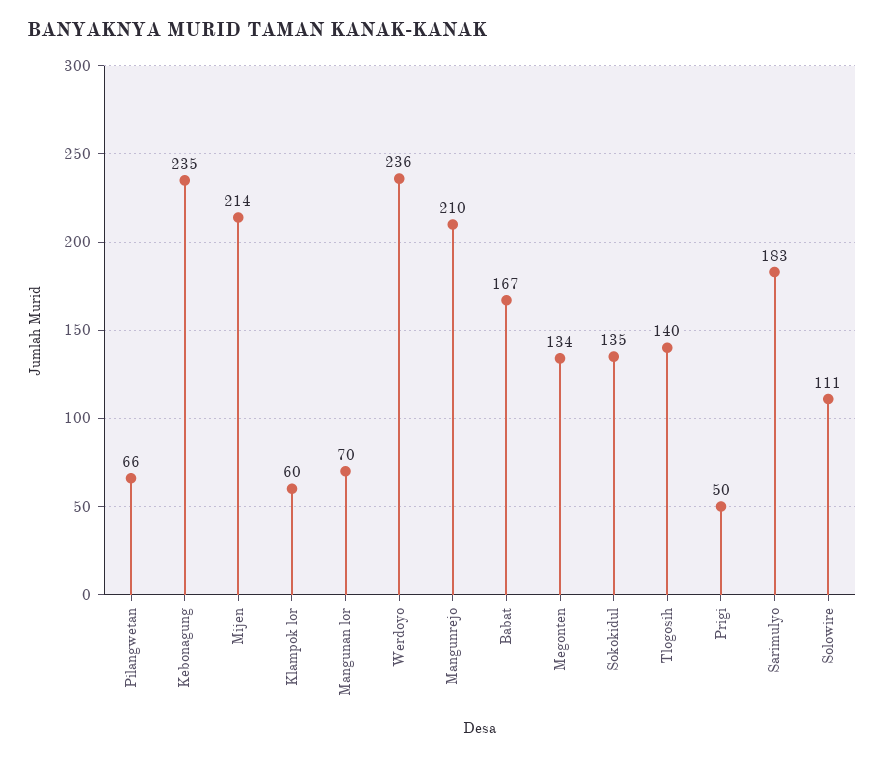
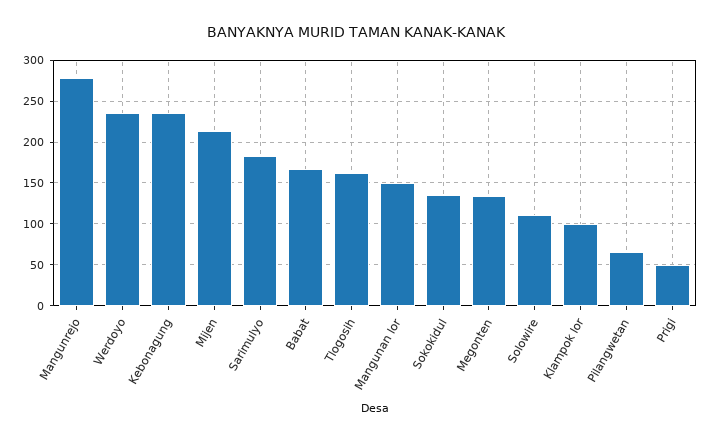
Klampok lor: 60 -> 100
Mangunan lor: 70 -> 150
Mangunrejo: 210 -> 280
Tlogosih: 140 -> 160

